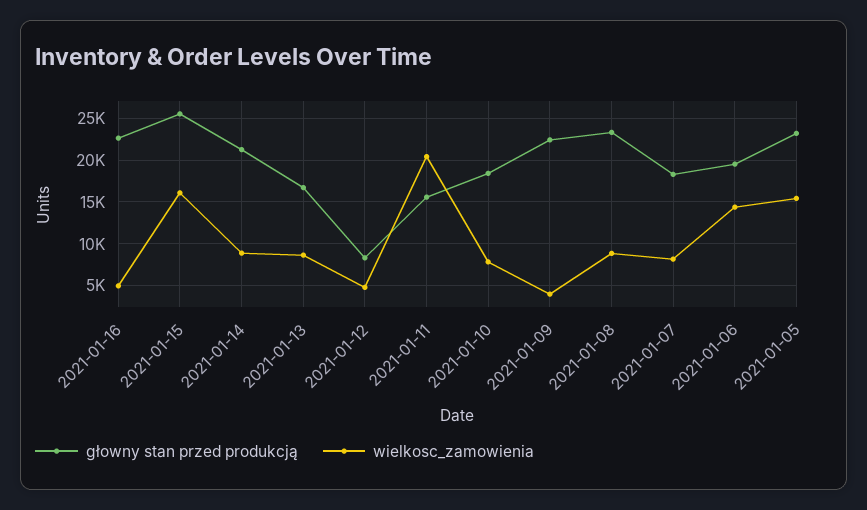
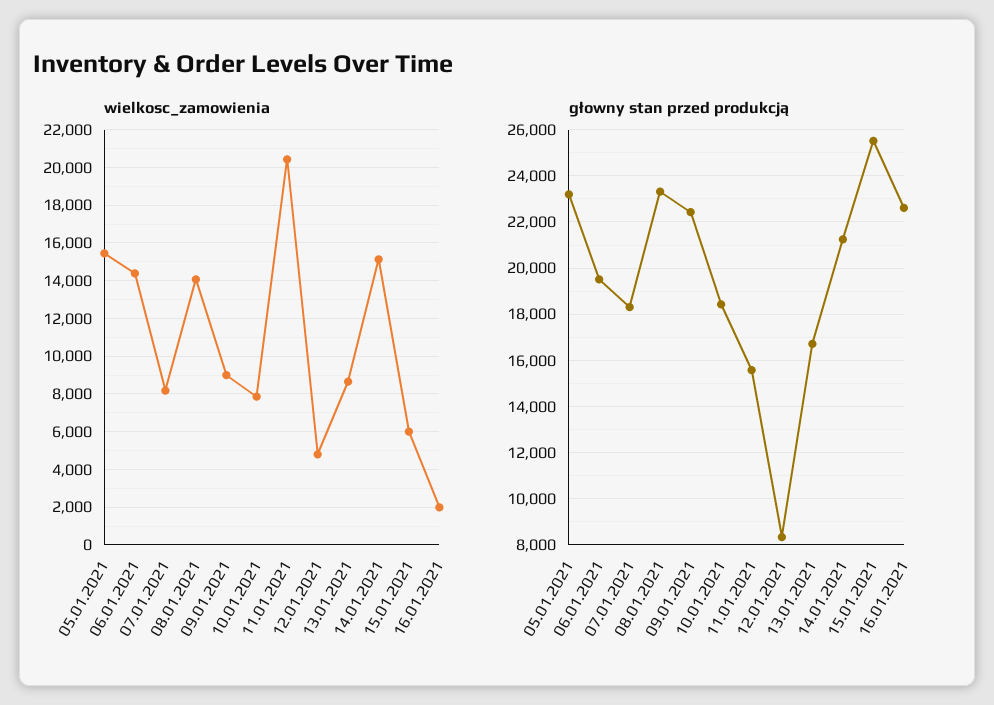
wielkosc_zamowienia, 2021-01-16: 5000 -> 2000
wielkosc_zamowienia, 2021-01-15: 16000 -> 6000
wielkosc_zamowienia, 2021-01-14: 9000 -> 15000
wielkosc_zamowienia, 2021-01-09: 4000 -> 9000
wielkosc_zamowienia, 2021-01-08: 9000 -> 14000

